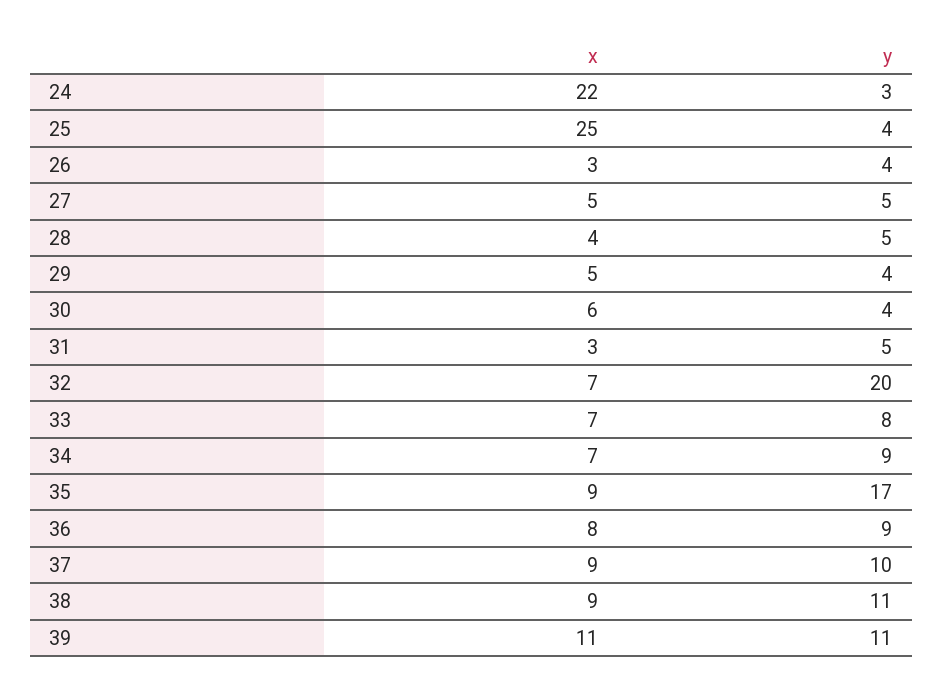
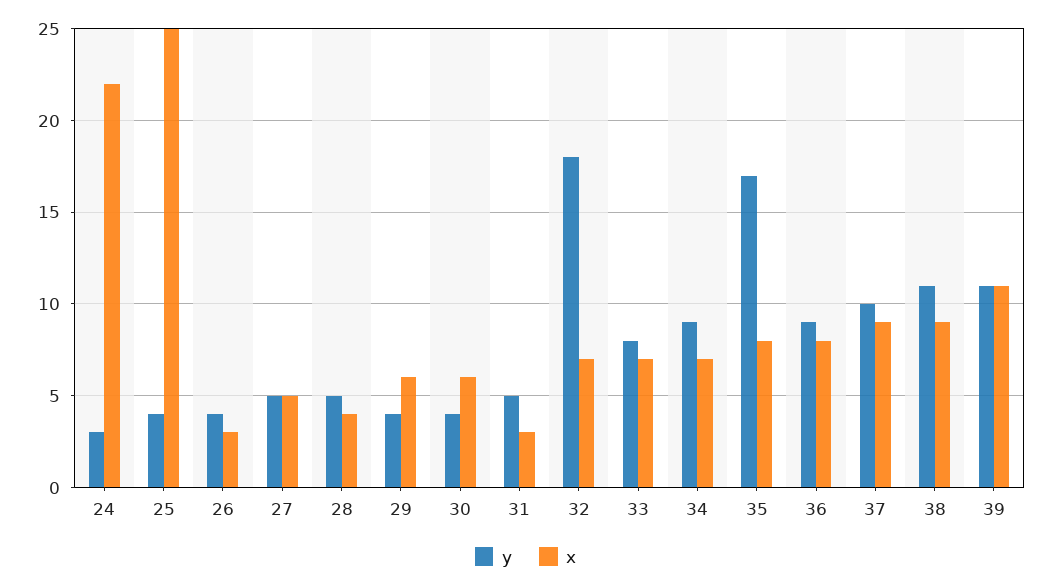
x, 29: 5 -> 6
y, 32: 20 -> 18
x, 35: 9 -> 8

